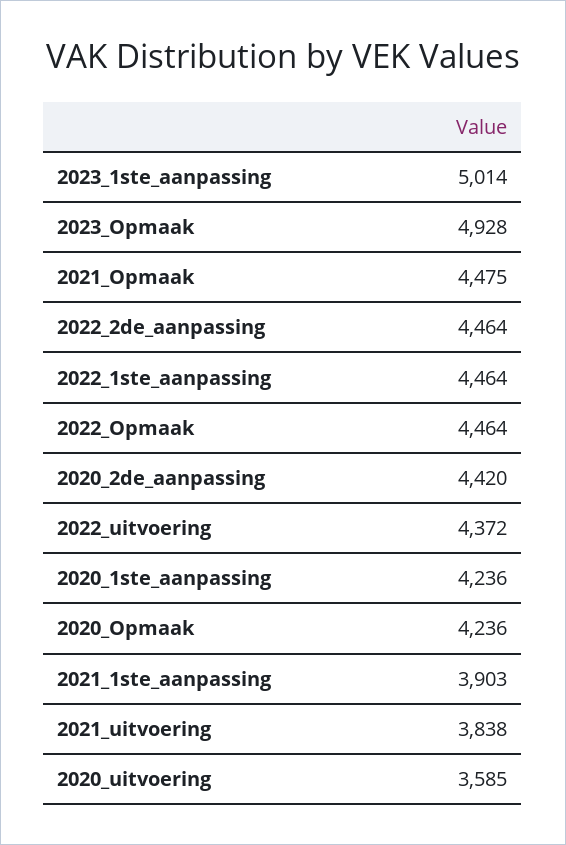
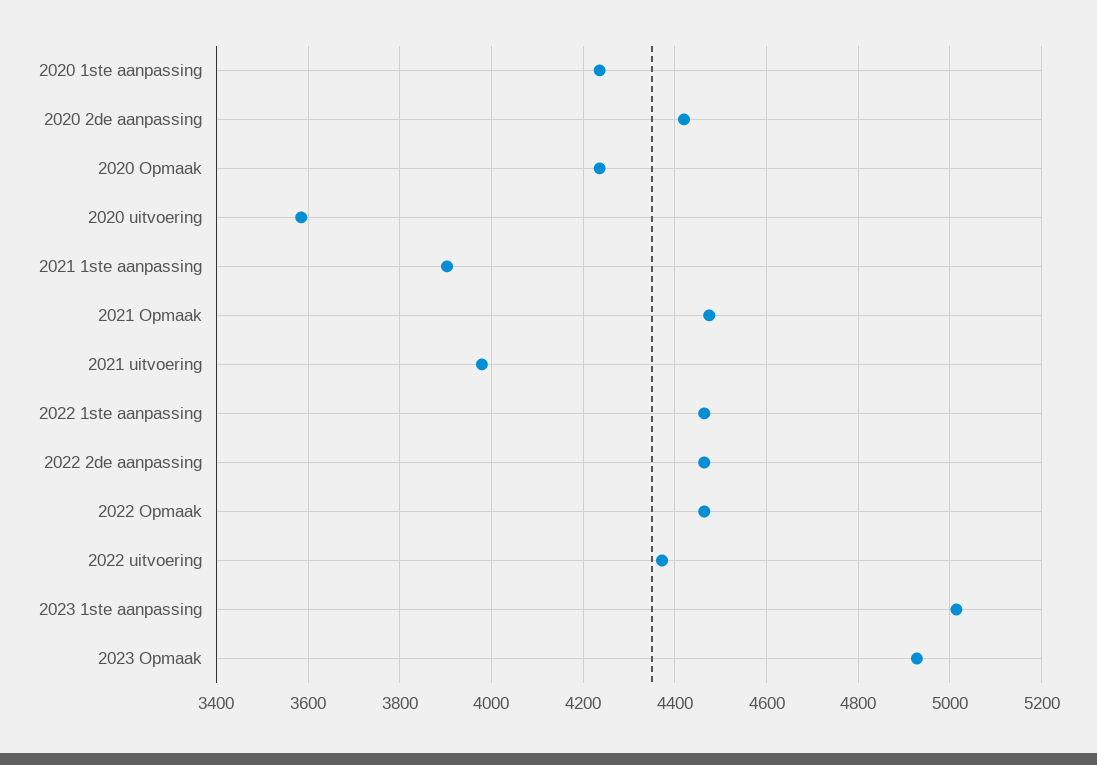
2021_uitvoering: 3838 -> 3980

